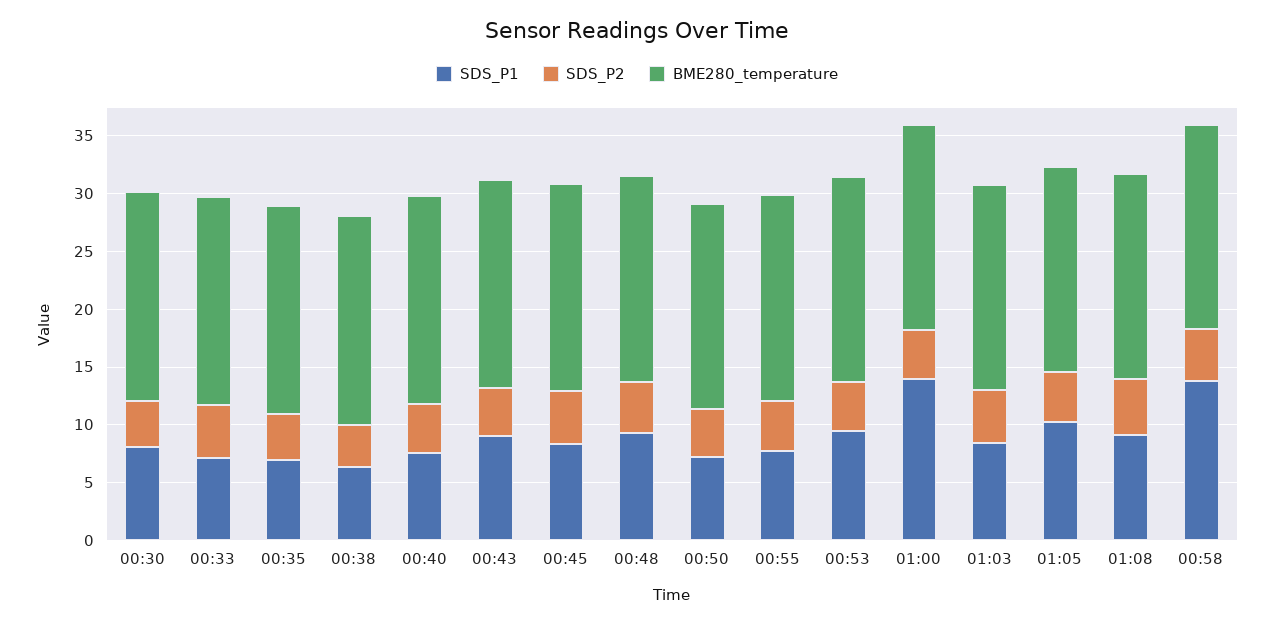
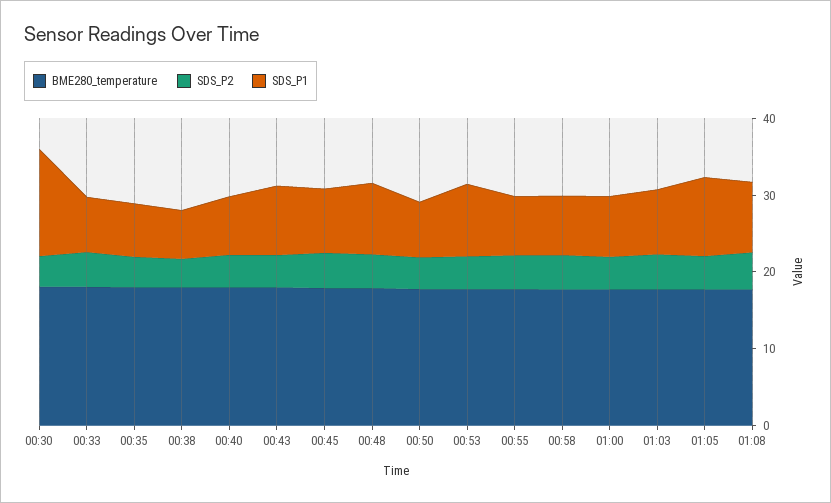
SDS_P1, 00:30: 8 -> 14
SDS_P1, 01:00: 14 -> 8
SDS_P1, 00:58: 14 -> 8

